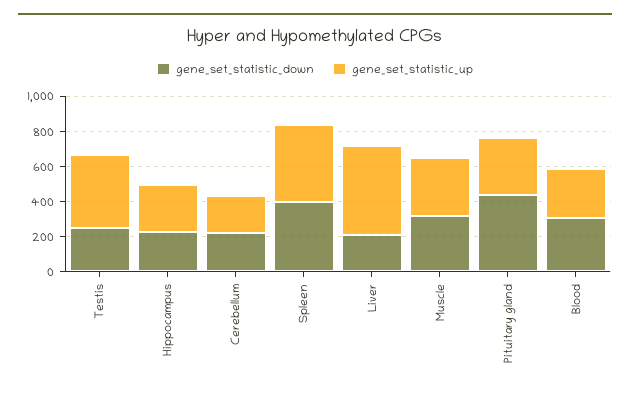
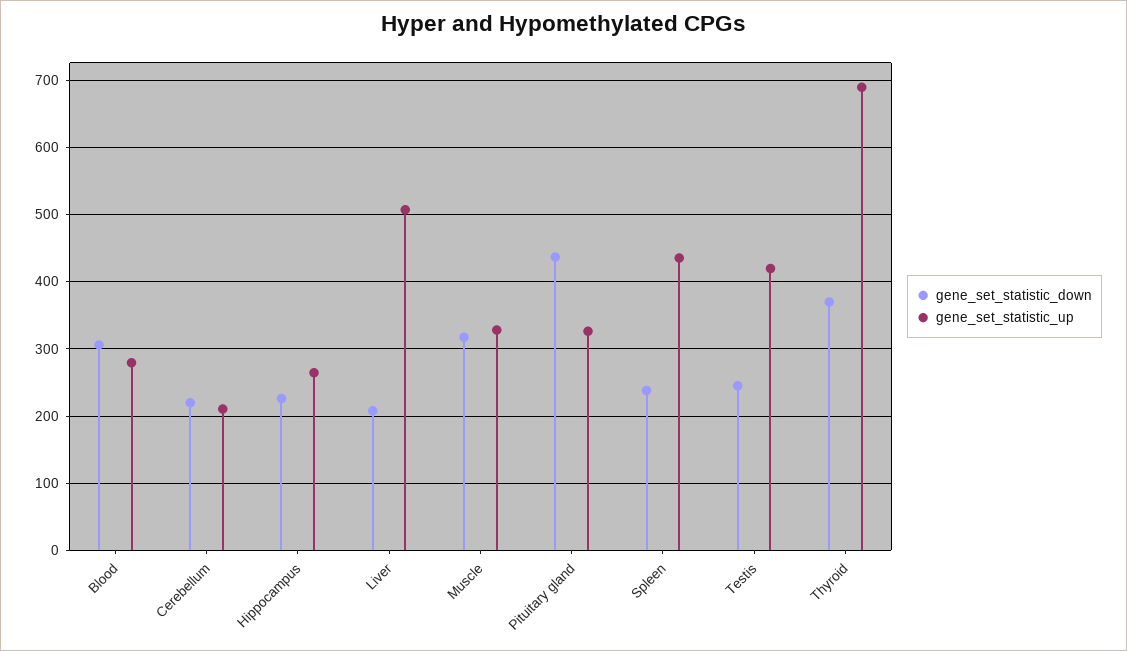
gene_set_statistic_down, Spleen: 400 -> 240
gene_set_statistic_down, Thyroid: none -> 370
gene_set_statistic_up, Thyroid: none -> 690

